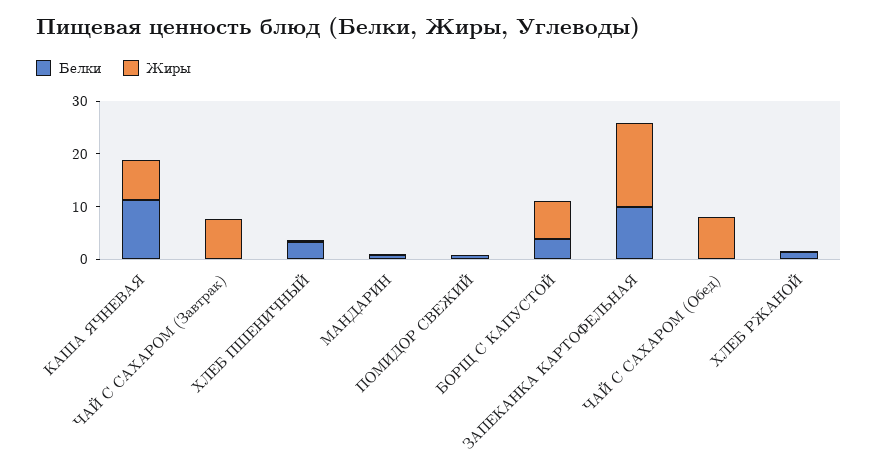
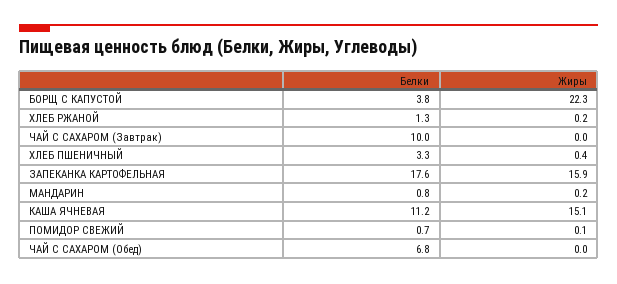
Жиры, КАША ЯЧНЕВАЯ: 8 -> 15.1
Белки, ЧАЙ С САХАРОМ (Завтрак): 0 -> 10
Жиры, ЧАЙ С САХАРОМ (Завтрак): 8 -> 0
Жиры, БОРЩ С КАПУСТОЙ: 8 -> 22.3
Белки, ЗАПЕКАНКА КАРТОФЕЛЬНАЯ: 10 -> 17.6
Белки, ЧАЙ С САХАРОМ (Обед): 0 -> 6.8
Жиры, ЧАЙ С САХАРОМ (Обед): 8 -> 0

